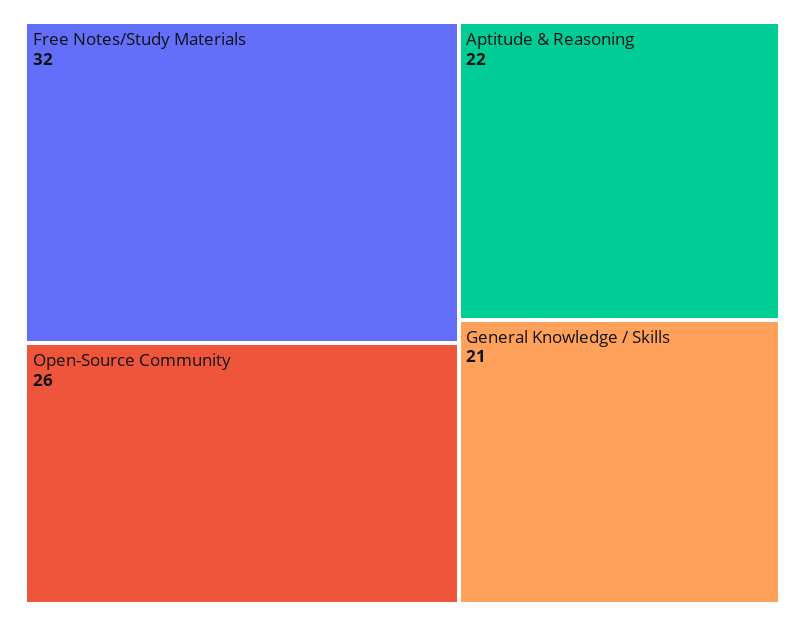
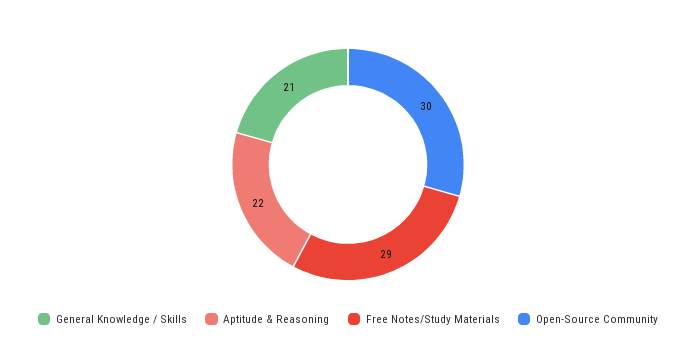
Free Notes/Study Materials: 32 -> 29
Open-Source Community: 26 -> 30

